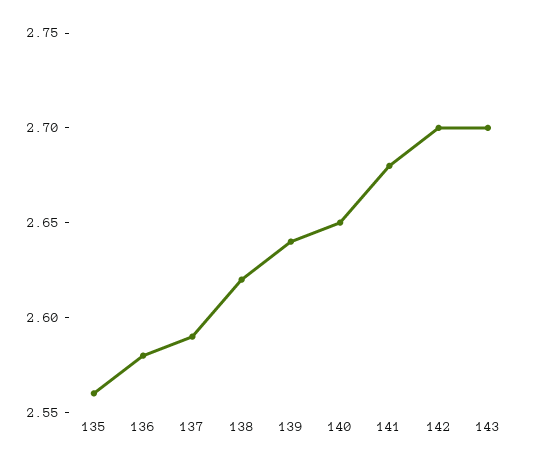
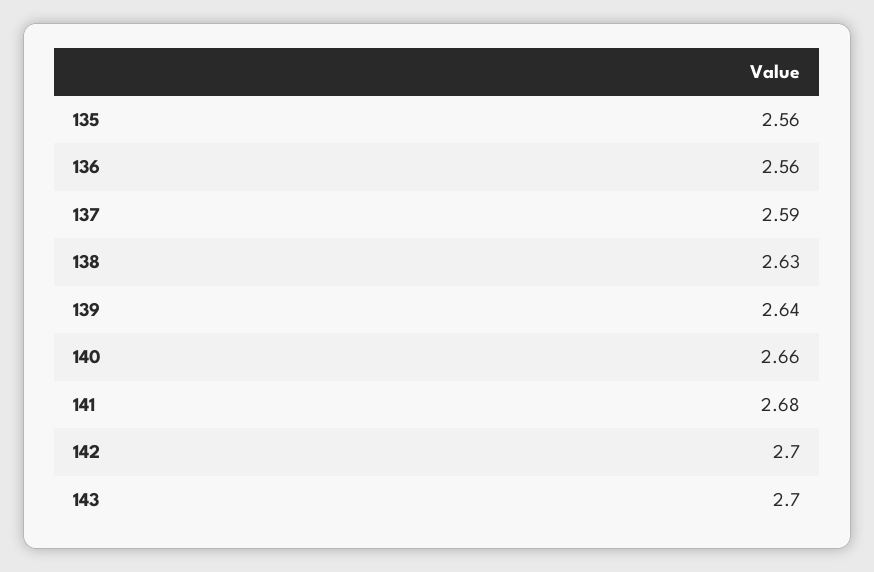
136: 2.58 -> 2.56
138: 2.62 -> 2.63
140: 2.65 -> 2.66

